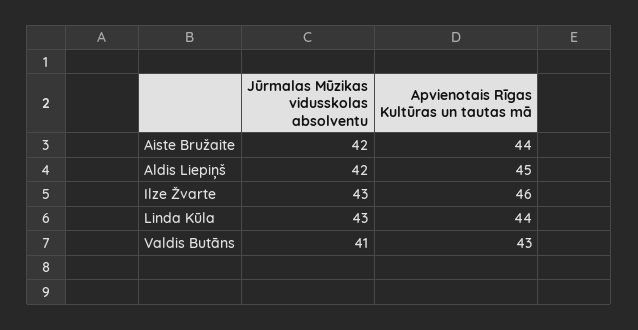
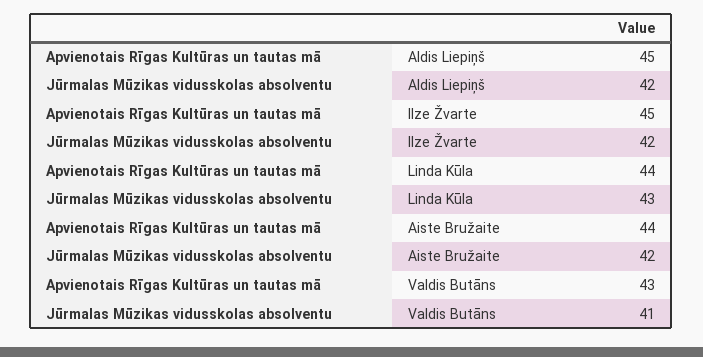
Jūrmalas Mūzikas vidusskolas absolventu, Ilze Žvarte: 43 -> 42
Apvienotais Rīgas Kultūras un tautas mā, Ilze Žvarte: 46 -> 45

